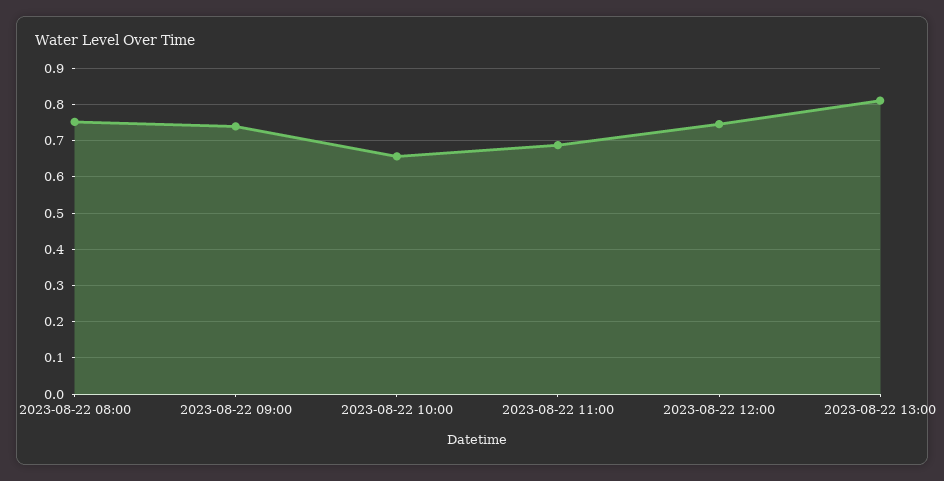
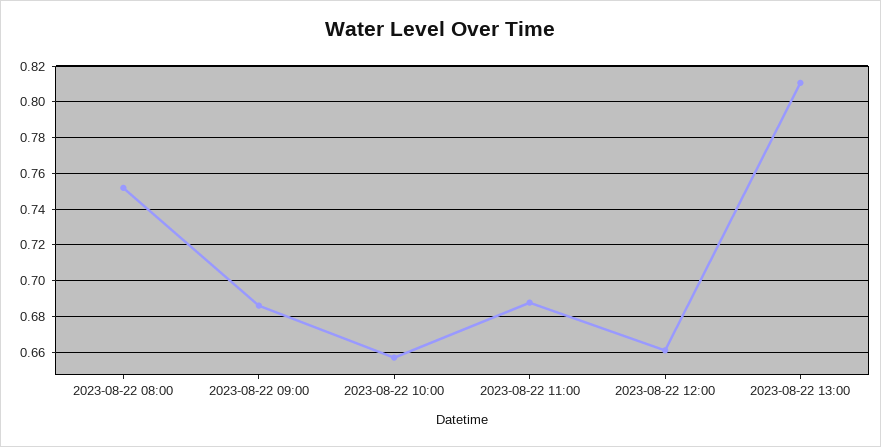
2023-08-22 09:00: 0.74 -> 0.685
2023-08-22 12:00: 0.74 -> 0.66

